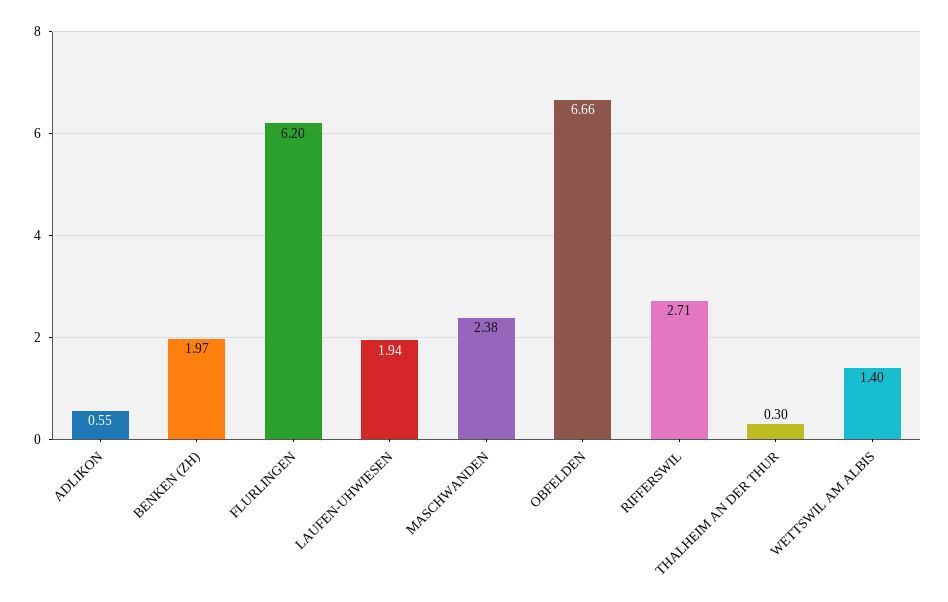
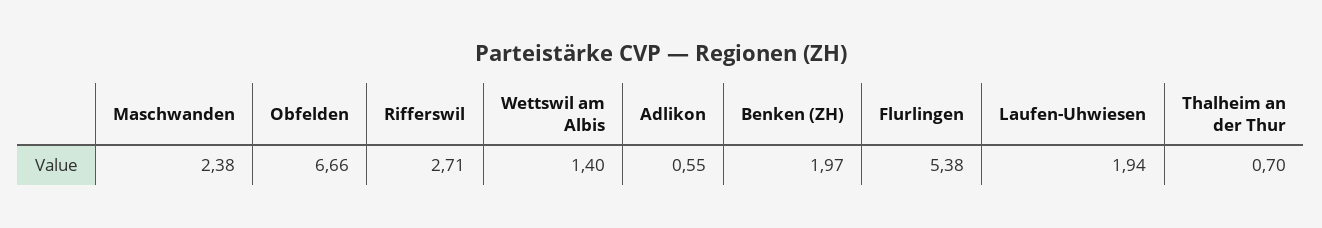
FLURLINGEN: 6.2 -> 5.38
THALHEIM AN DER THUR: 0.3 -> 0.7

